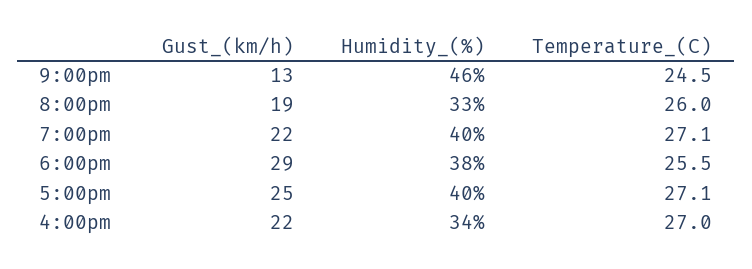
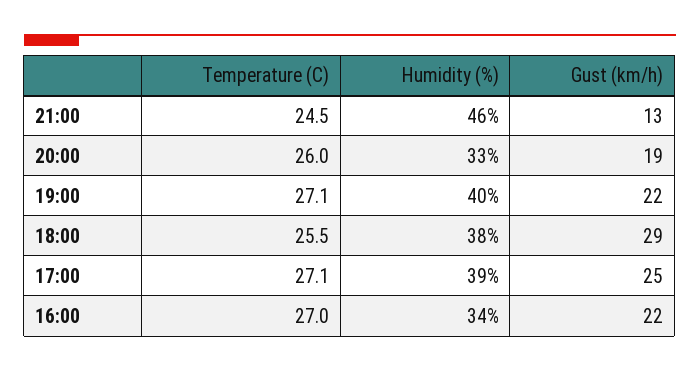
Humidity_(%), 5:00pm: 40 -> 39

